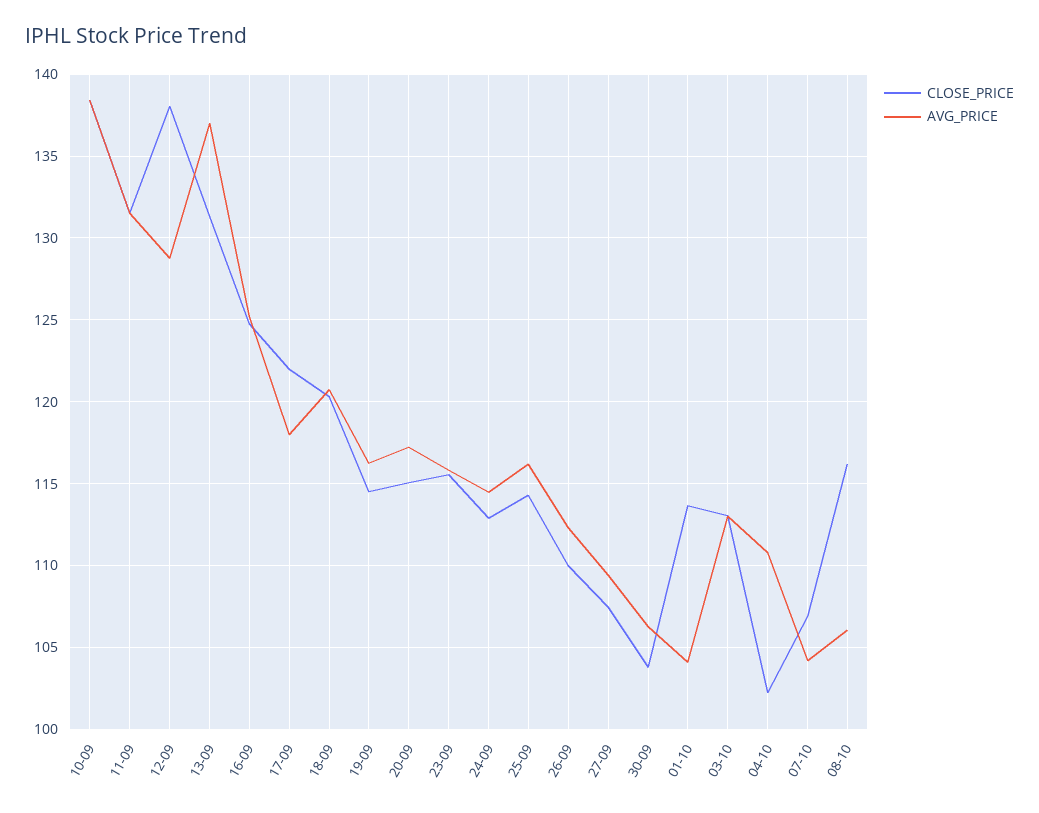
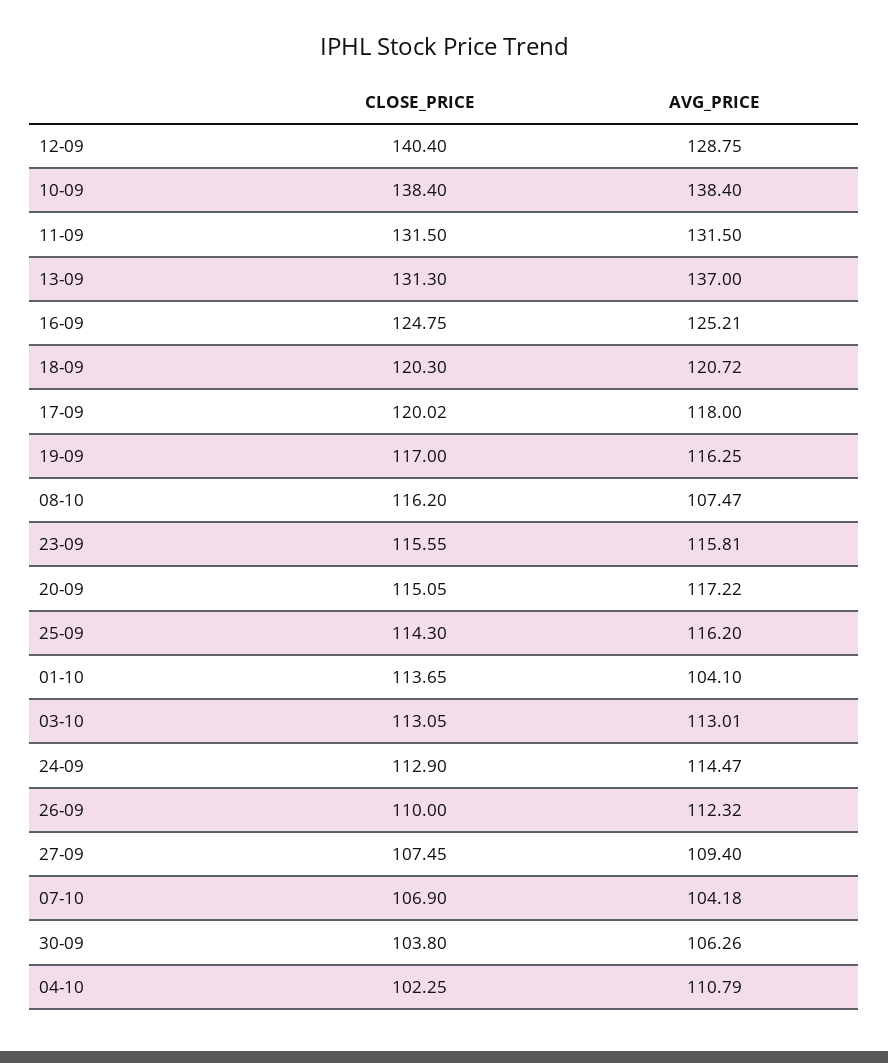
CLOSE_PRICE, 12-09: 138 -> 140.4
CLOSE_PRICE, 17-09: 122 -> 120.02
CLOSE_PRICE, 19-09: 114.5 -> 117
AVG_PRICE, 08-10: 106 -> 107.47

